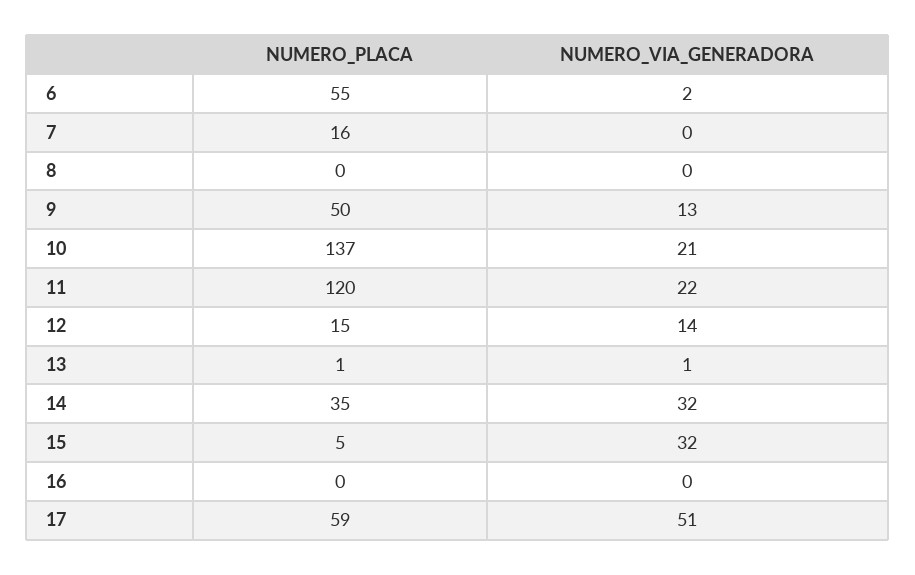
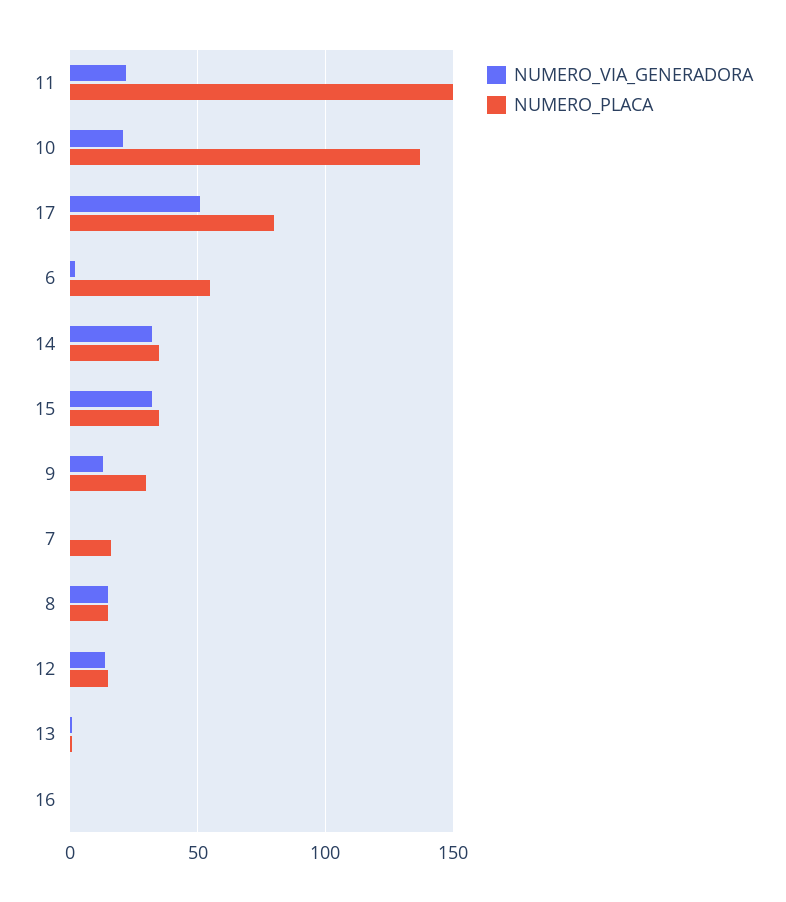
NUMERO_PLACA, 8: 0 -> 15
NUMERO_VIA_GENERADORA, 8: 0 -> 15
NUMERO_PLACA, 9: 50 -> 30
NUMERO_PLACA, 11: 120 -> 150
NUMERO_PLACA, 15: 5 -> 35
NUMERO_PLACA, 17: 59 -> 80

